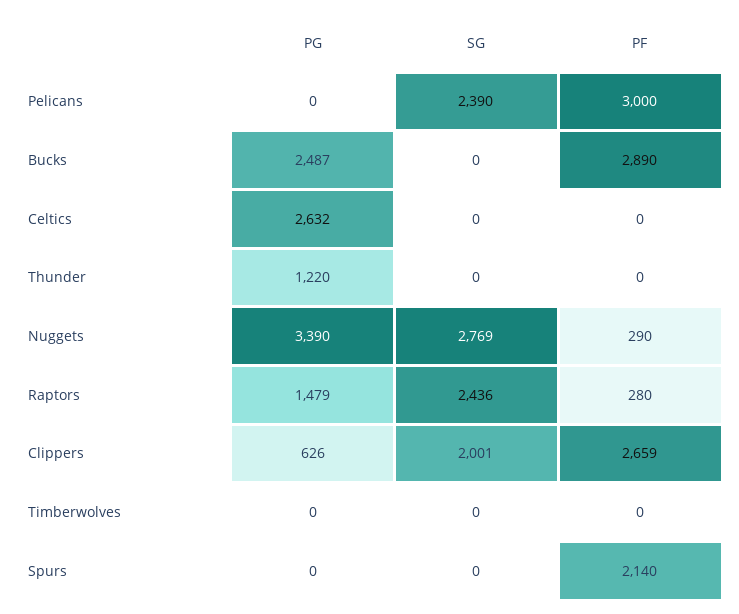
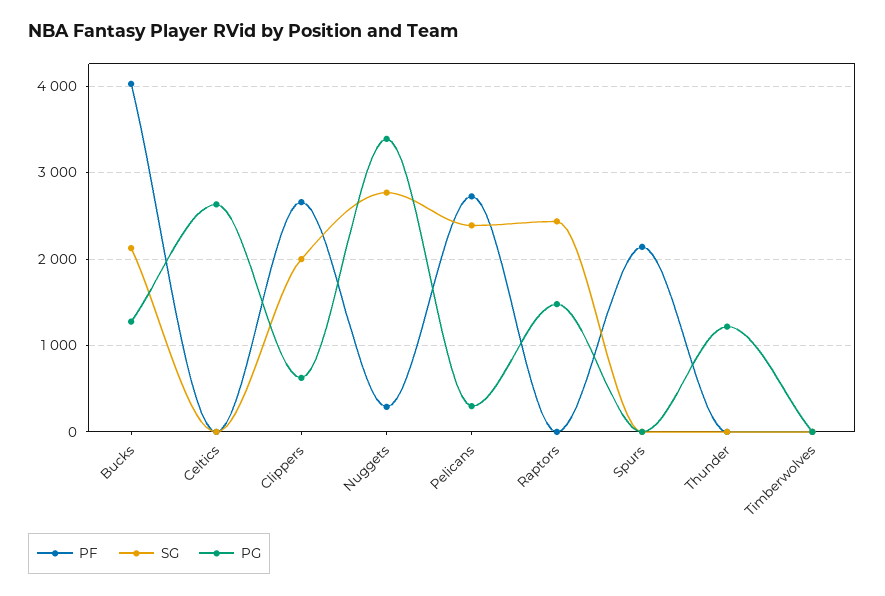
PG, Pelicans: 0 -> 300
PF, Pelicans: 3000 -> 2700
PG, Bucks: 2487 -> 1300
SG, Bucks: 0 -> 2100
PF, Bucks: 2890 -> 4000
PF, Raptors: 280 -> 0

